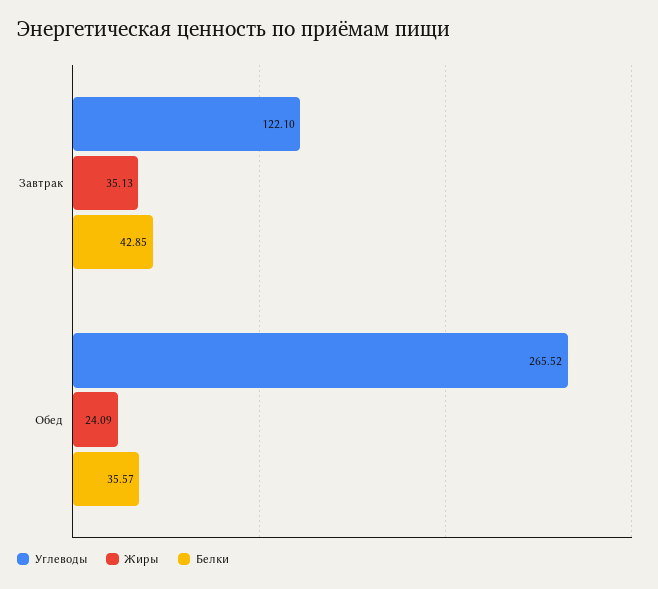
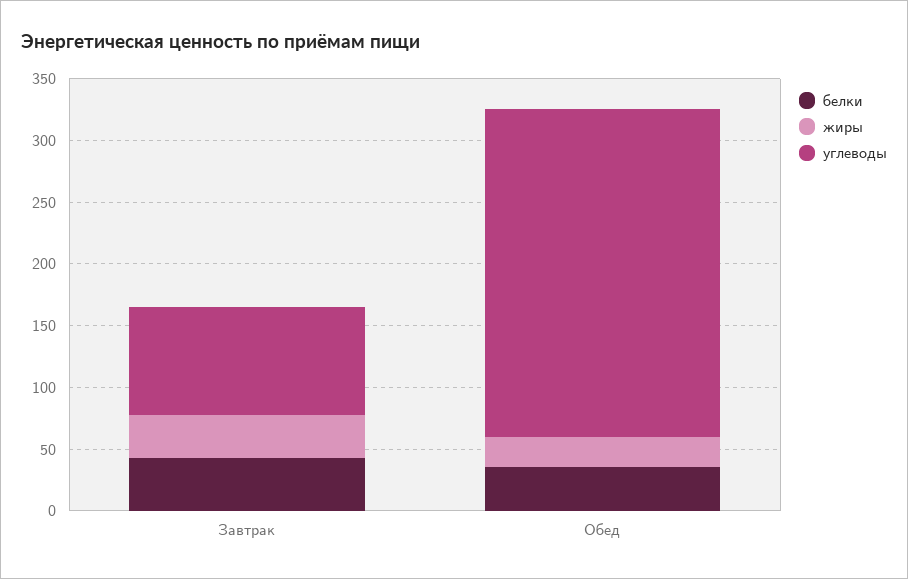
Углеводы, Завтрак: 122.1 -> 90

